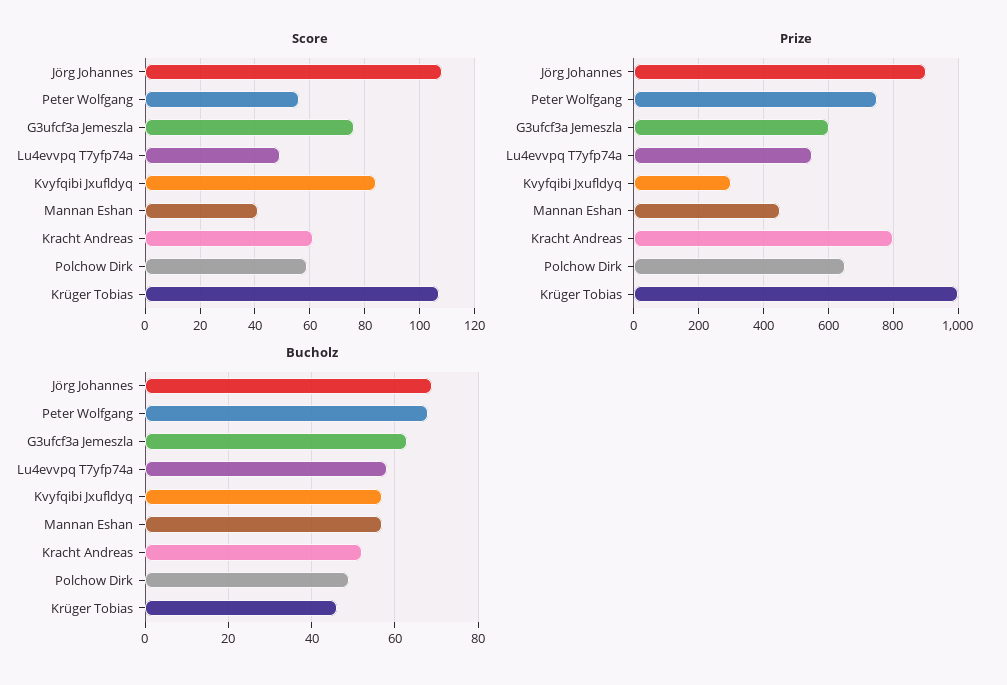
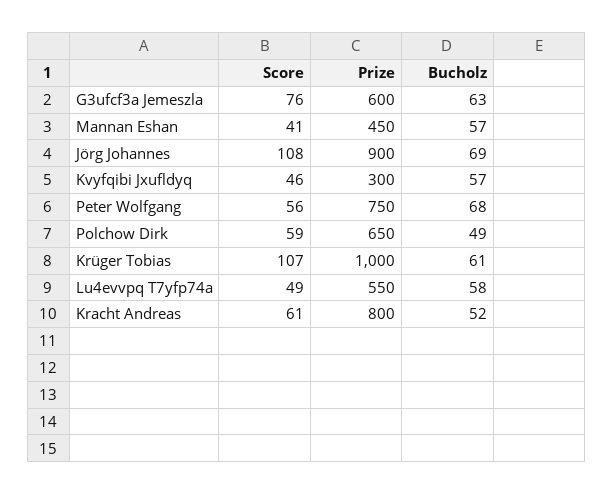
Score, Kvyfqibi Jxufldyq: 85 -> 46
Bucholz, Krüger Tobias: 45 -> 61

